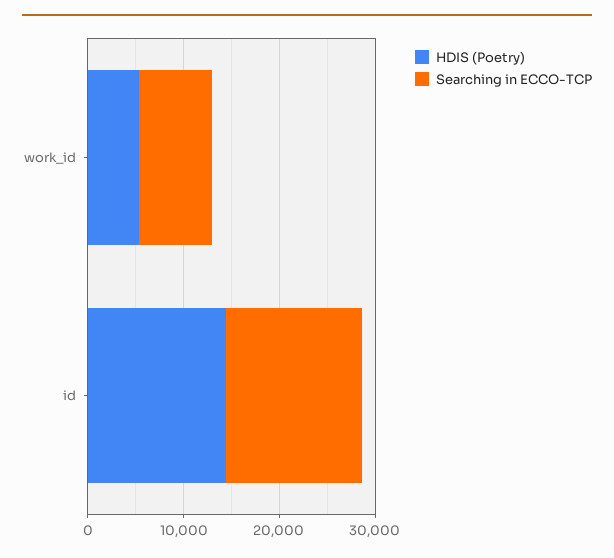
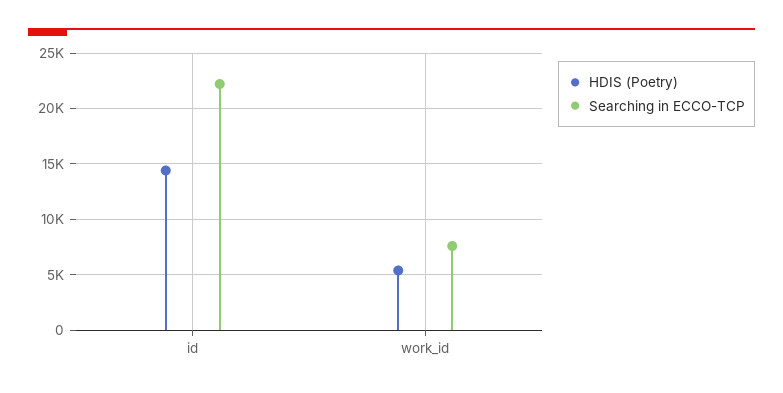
Searching in ECCO-TCP, id: 14000 -> 22000

